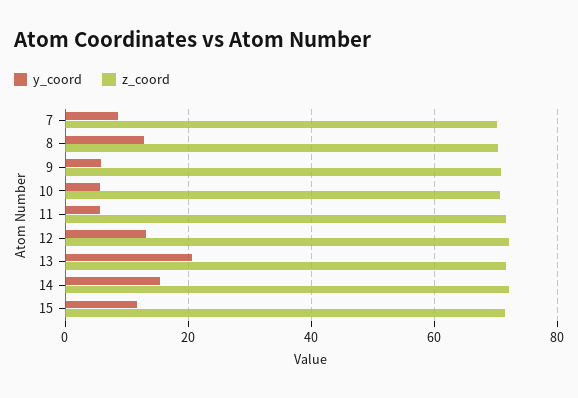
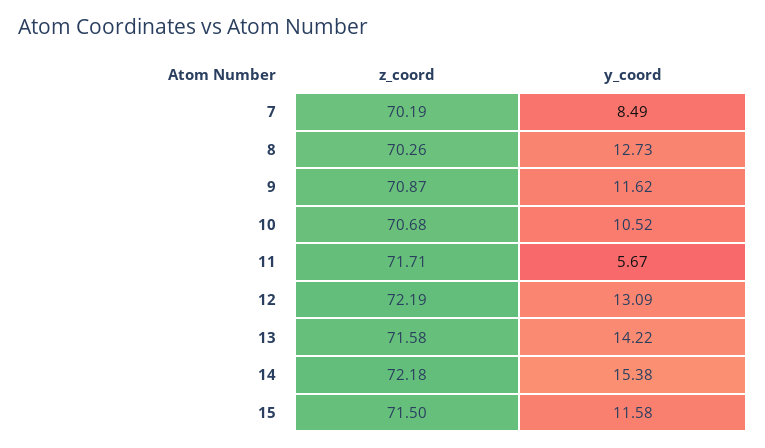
y_coord, 9: 6 -> 11.62
y_coord, 10: 6 -> 10.52
y_coord, 13: 20 -> 14.22

